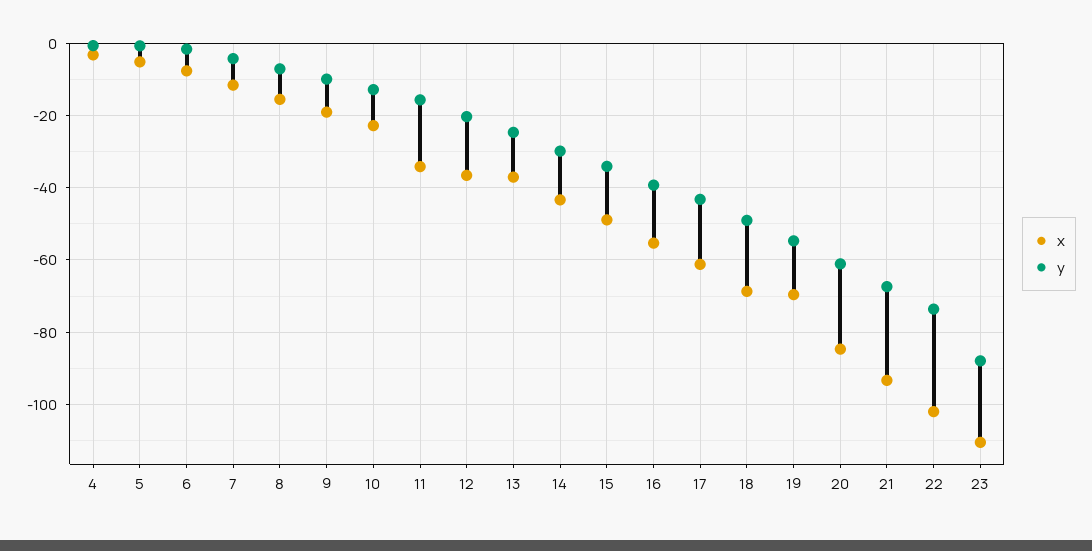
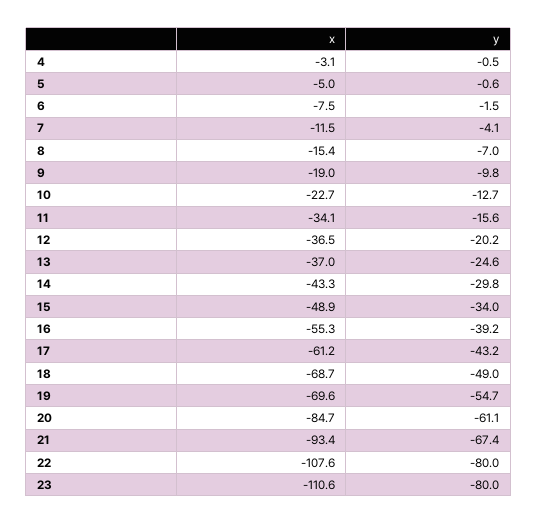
x, 22: -102 -> -107.6
y, 22: -74 -> -80
y, 23: -88 -> -80

